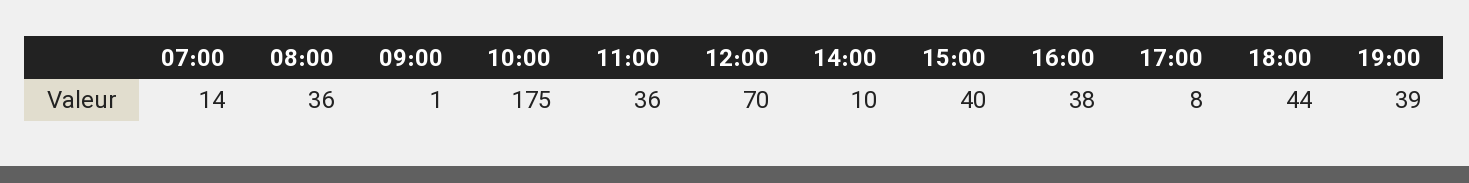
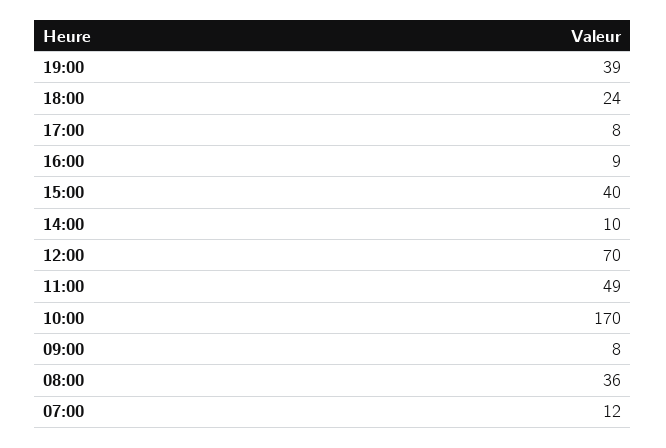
07:00: 14 -> 12
09:00: 1 -> 8
10:00: 175 -> 170
11:00: 36 -> 49
16:00: 38 -> 9
18:00: 44 -> 24

